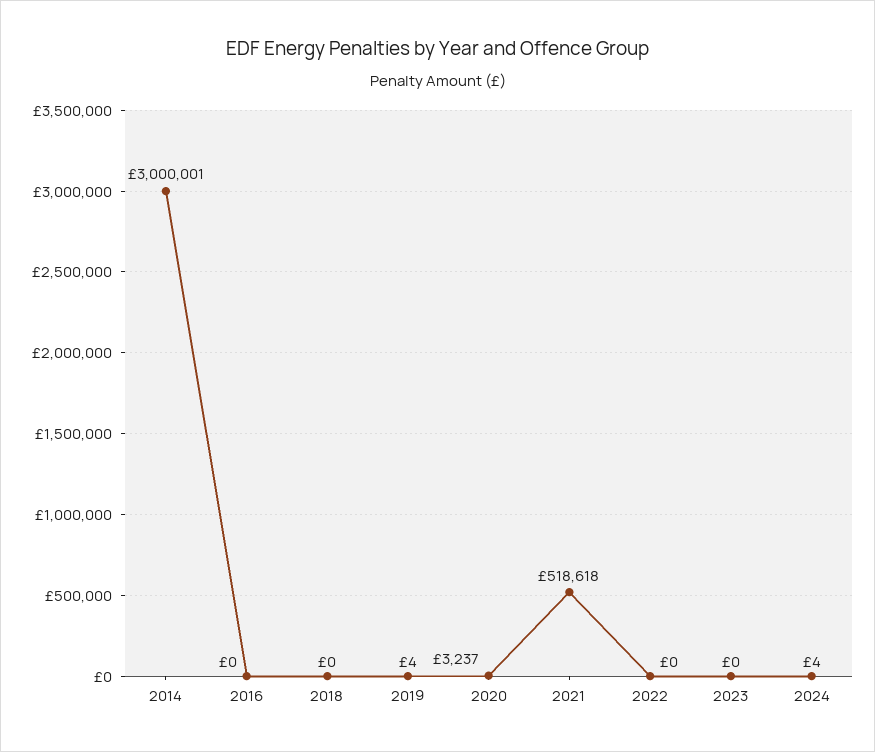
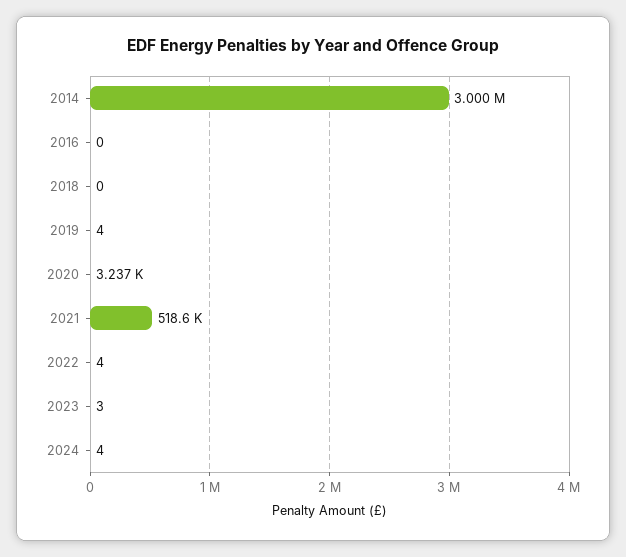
2022: 0 -> 4
2023: 0 -> 3

